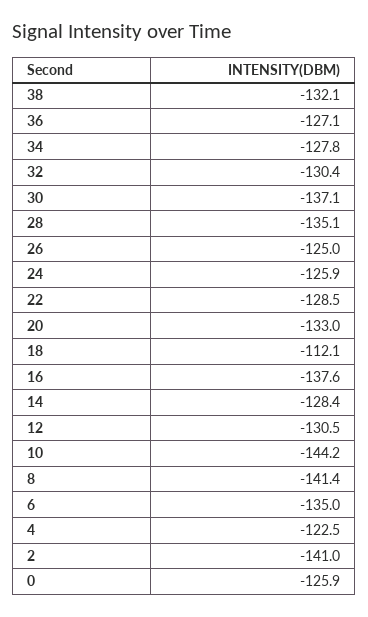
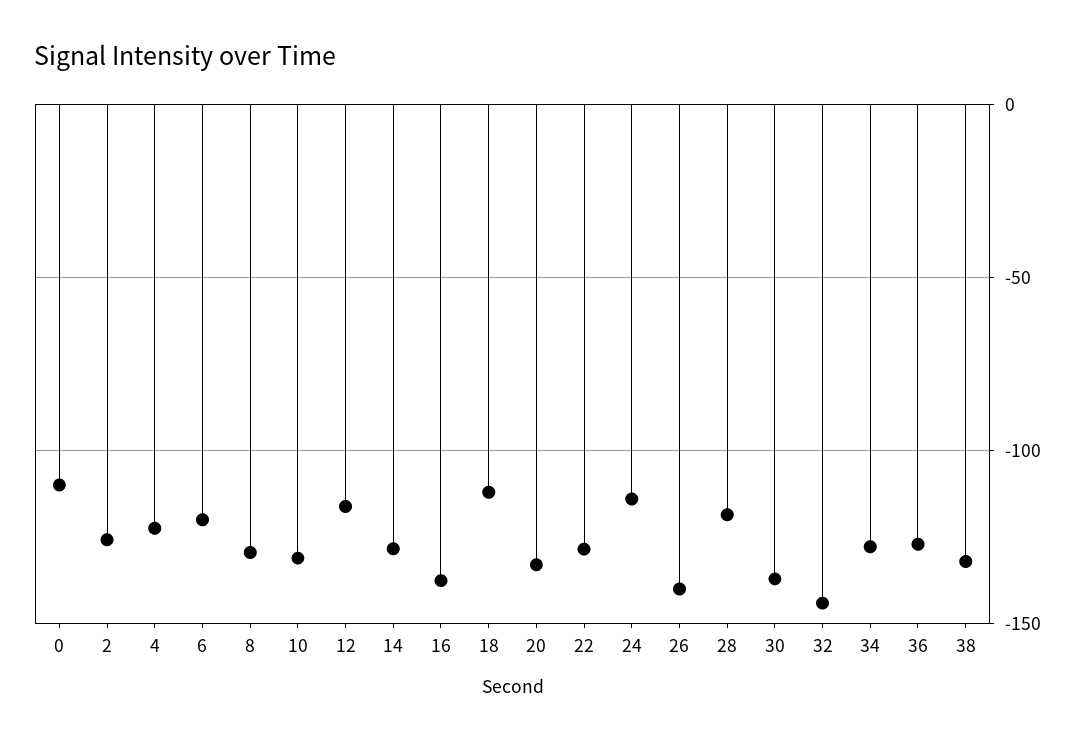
32: -130.4 -> -145
28: -135.1 -> -120
26: -125 -> -140
24: -125.9 -> -115
12: -130.5 -> -115
10: -144.2 -> -130
8: -141.4 -> -130
6: -135 -> -120
2: -141 -> -125
0: -125.9 -> -110

